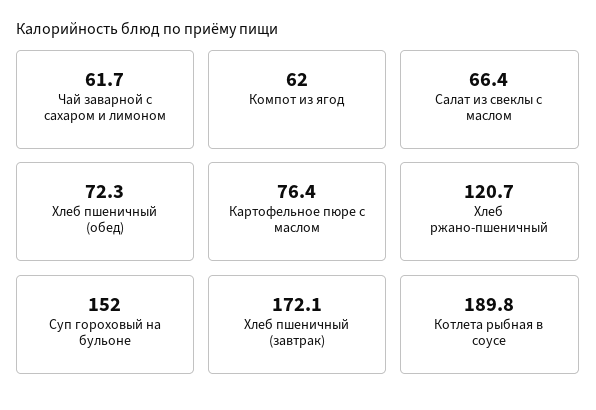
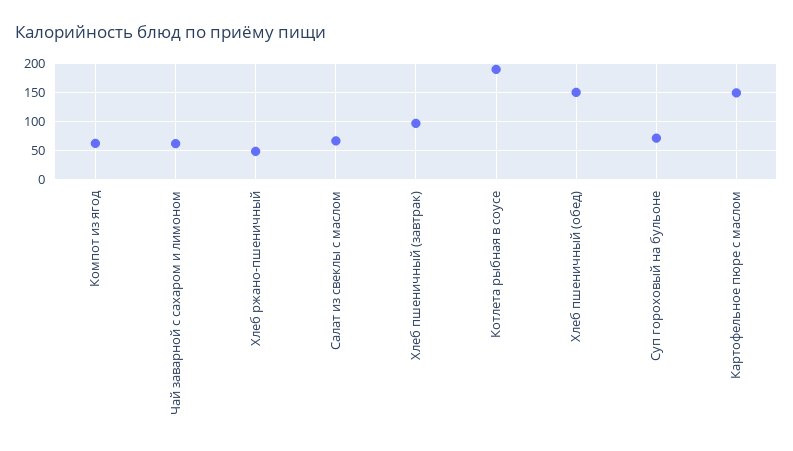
Хлеб пшеничный (обед): 72.3 -> 150
Картофельное пюре с маслом: 76.4 -> 150
Хлеб ржано-пшеничный: 120.7 -> 50
Суп гороховый на бульоне: 152 -> 75
Хлеб пшеничный (завтрак): 172.1 -> 100

